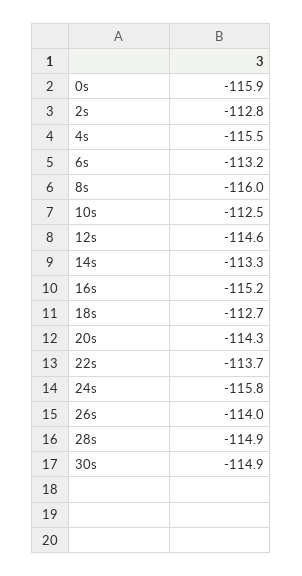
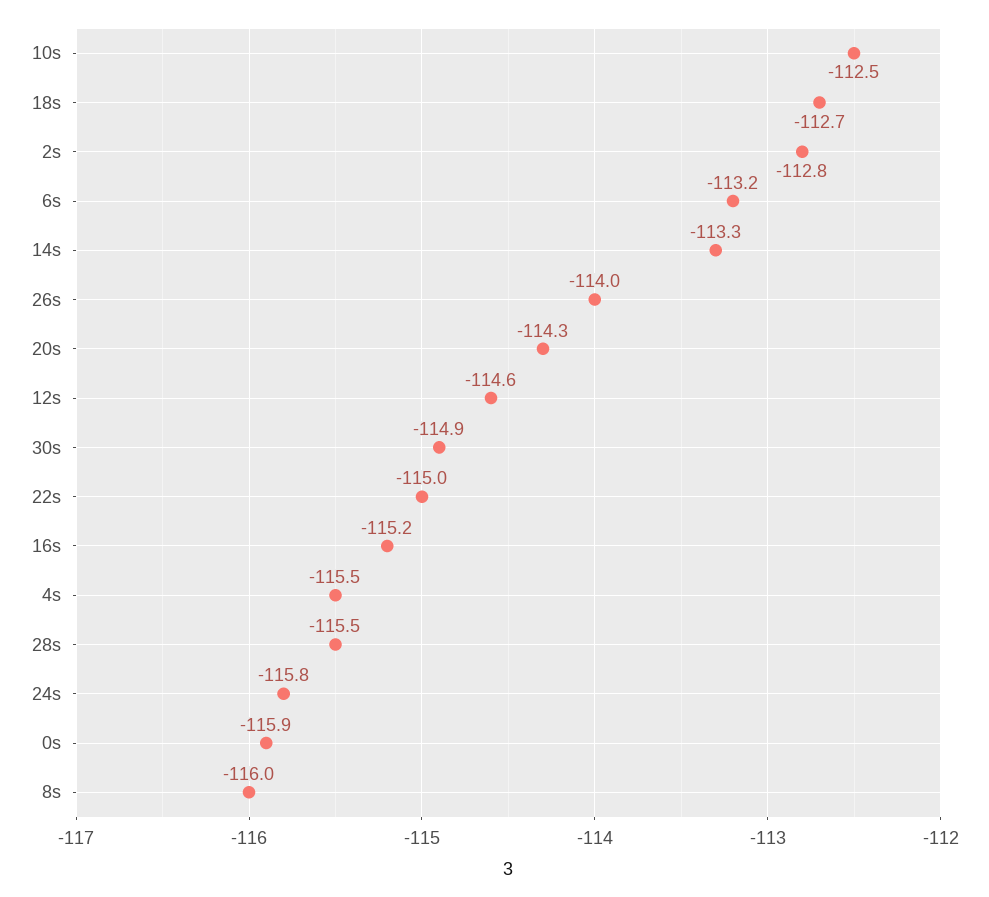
22s: -113.7 -> -115
28s: -114.9 -> -115.5

